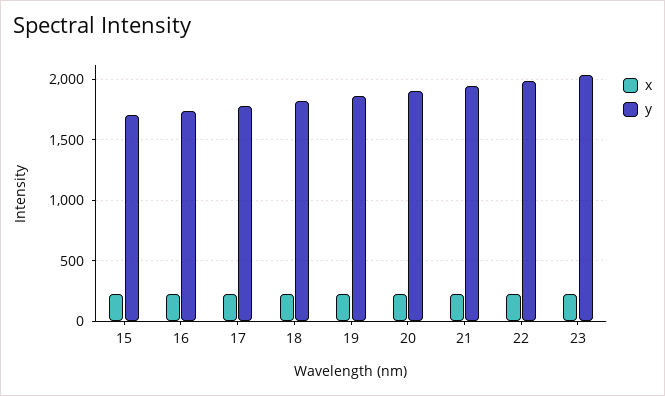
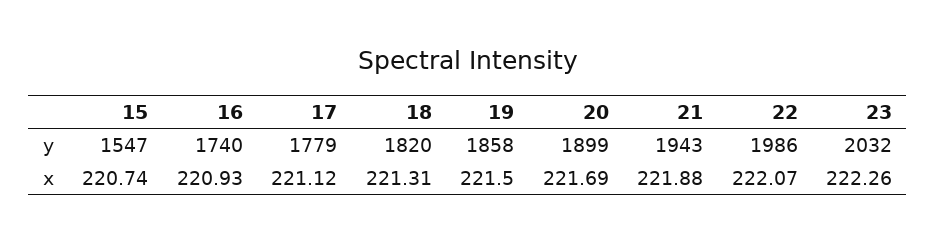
y, 15: 1700 -> 1547

